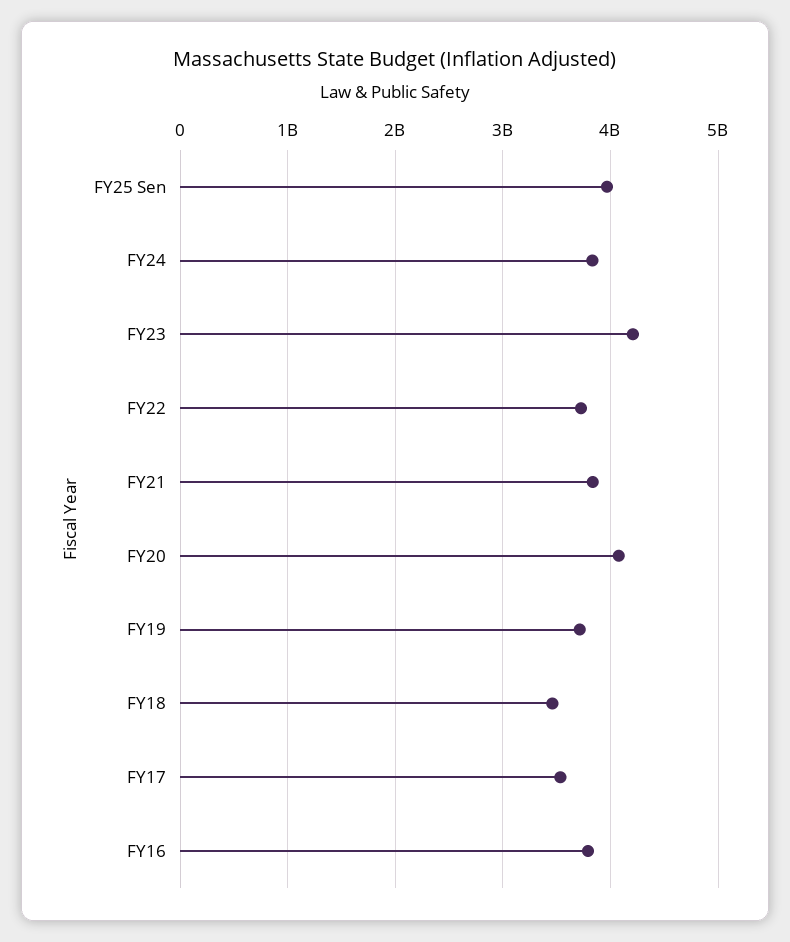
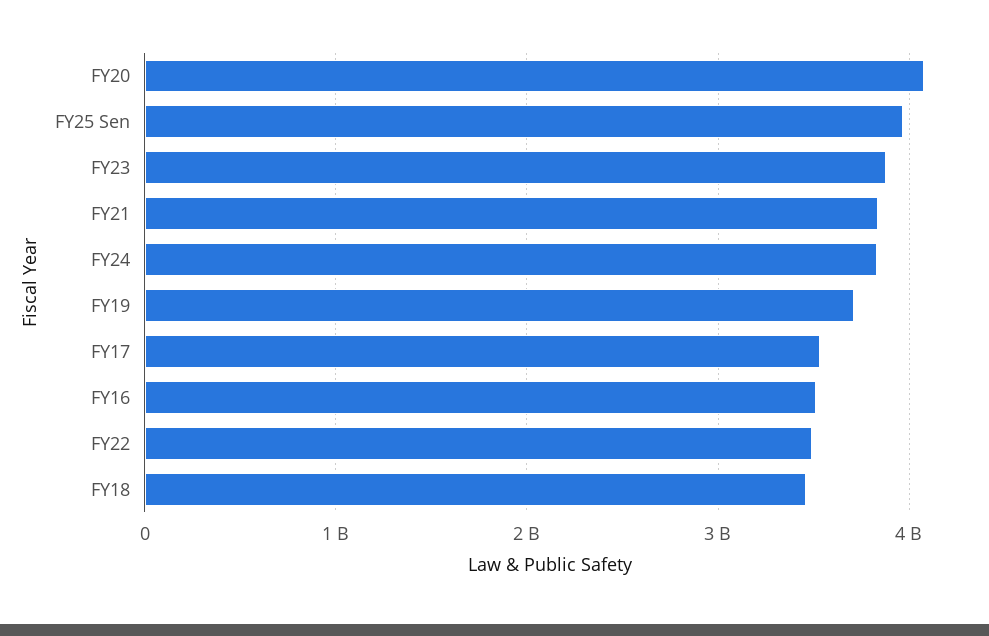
FY23: 4200000000 -> 3900000000
FY22: 3700000000 -> 3500000000
FY16: 3800000000 -> 3500000000

